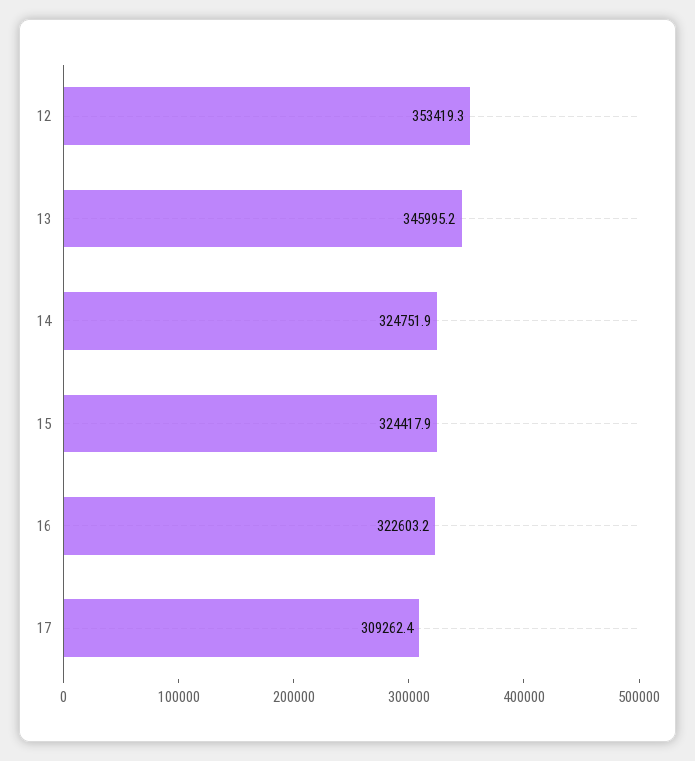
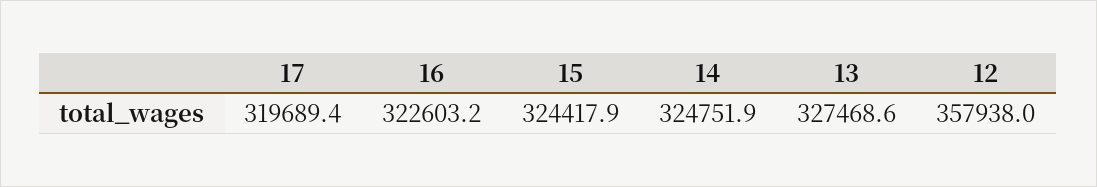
12: 353419.3 -> 357938
13: 345995.2 -> 327468.6
17: 309262.4 -> 319689.4

